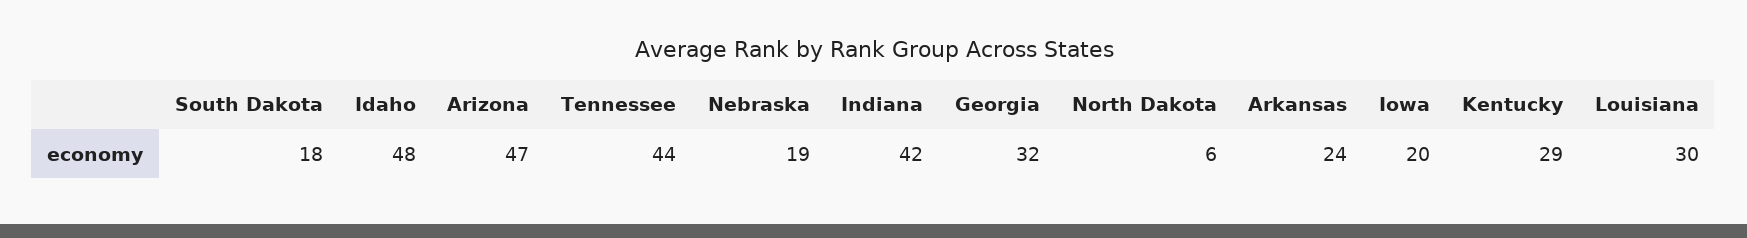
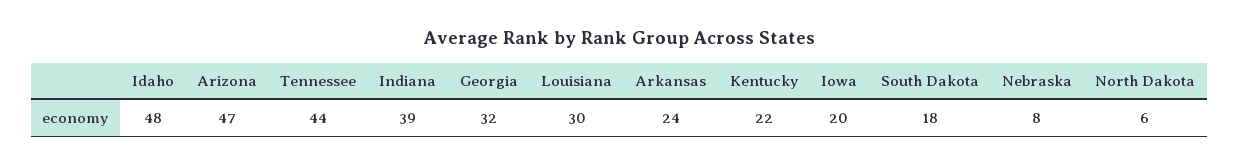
Nebraska: 19 -> 8
Indiana: 42 -> 39
Kentucky: 29 -> 22

